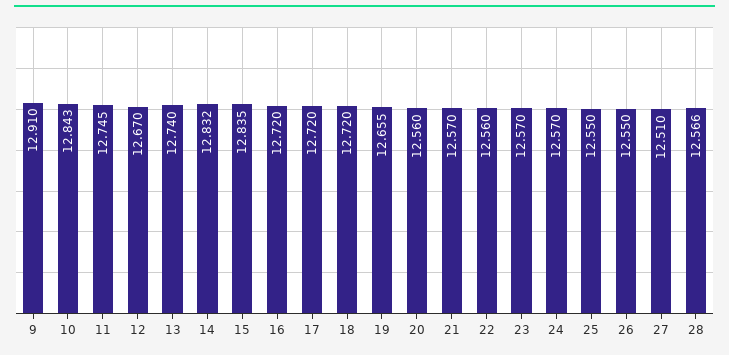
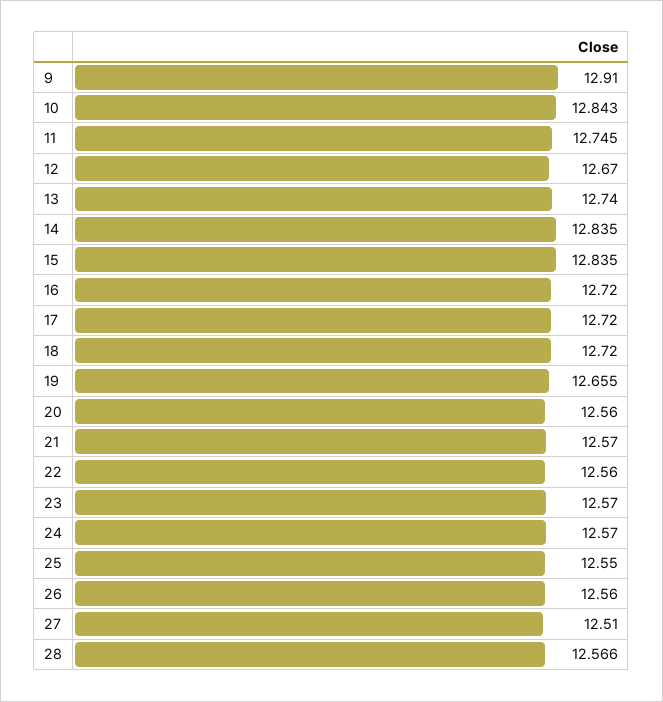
14: 12.832 -> 12.835
26: 12.55 -> 12.56

